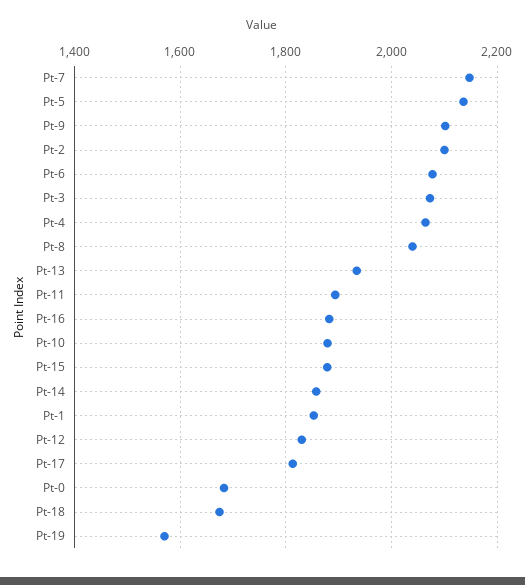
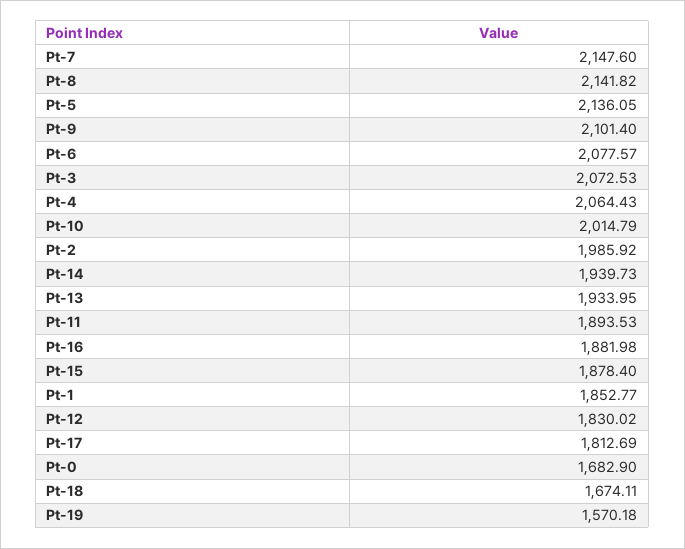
Pt-2: 2100 -> 1985.92
Pt-8: 2040 -> 2141.82
Pt-10: 1880 -> 2014.79
Pt-14: 1860 -> 1939.73

